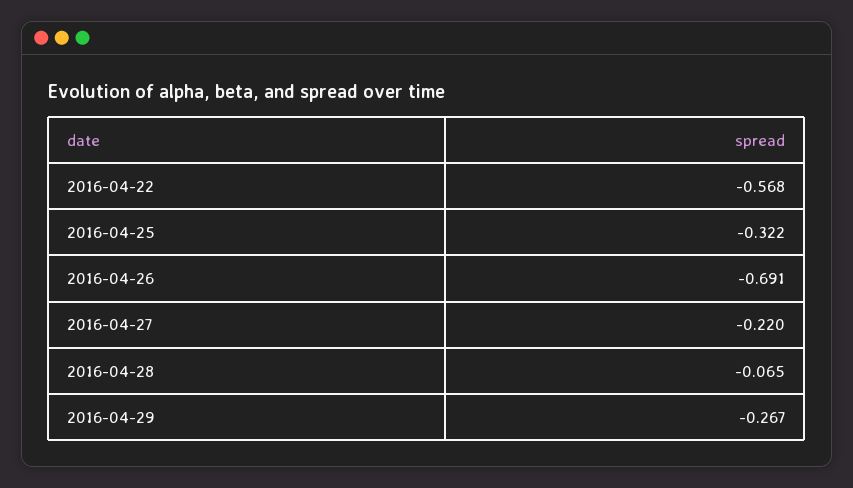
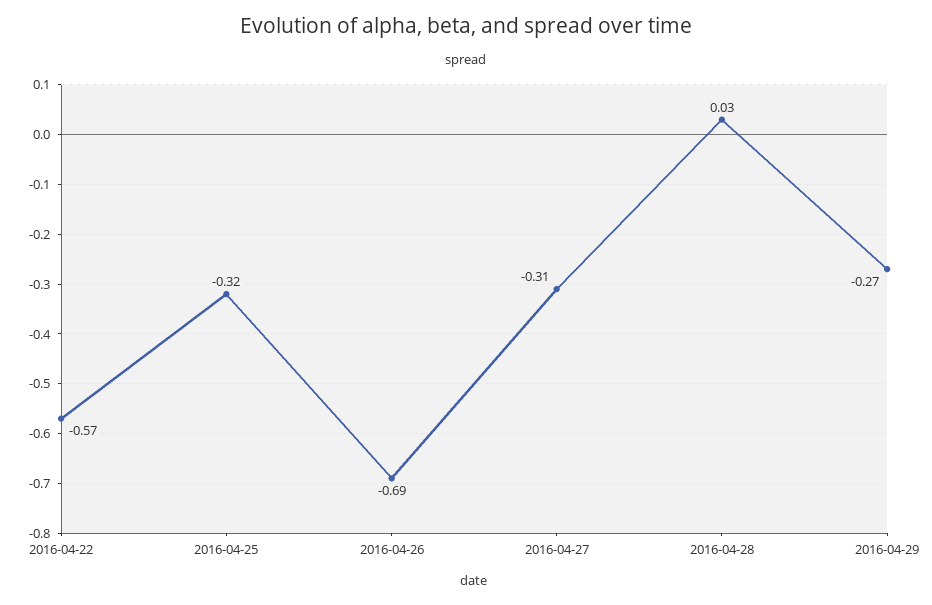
2016-04-27: -0.22 -> -0.31
2016-04-28: -0.065 -> 0.03

